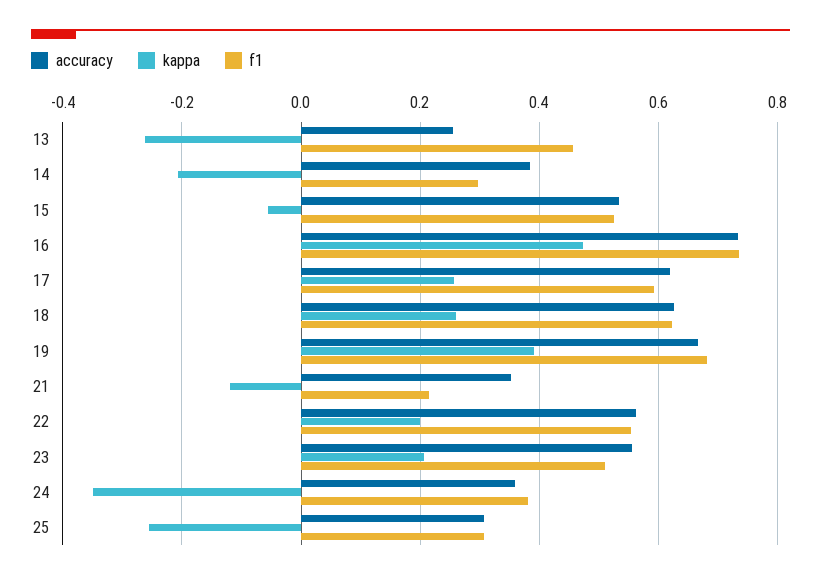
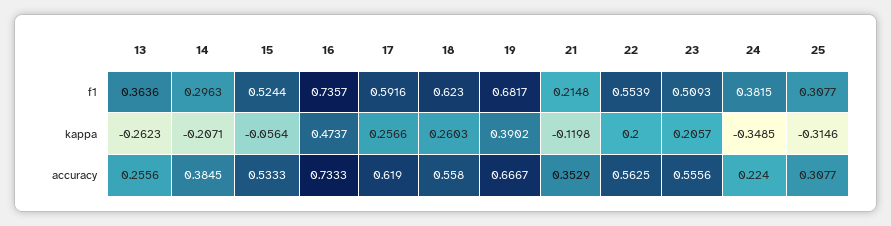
f1, 13: 0.46 -> 0.3636
accuracy, 18: 0.62 -> 0.558
accuracy, 24: 0.36 -> 0.224
kappa, 25: -0.26 -> -0.3146

